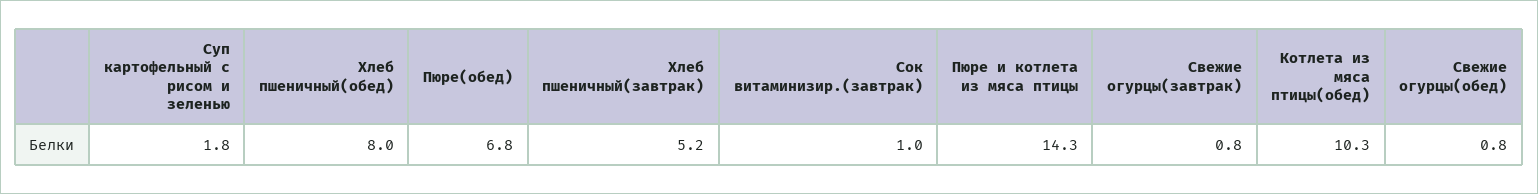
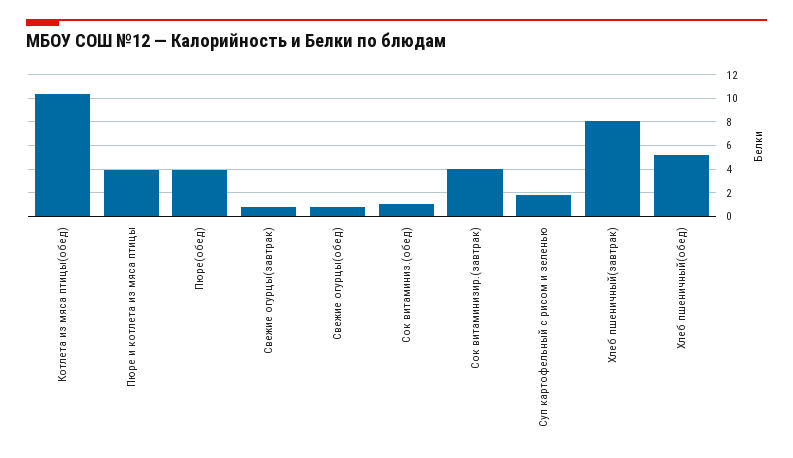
Хлеб пшеничный(обед): 8 -> 5
Пюре(обед): 6.8 -> 4
Хлеб пшеничный(завтрак): 5.2 -> 8
Сок витаминизир.(завтрак): 1 -> 4
Пюре и котлета из мяса птицы: 14.3 -> 4
Сок витаминиз.(обед): none -> 1

